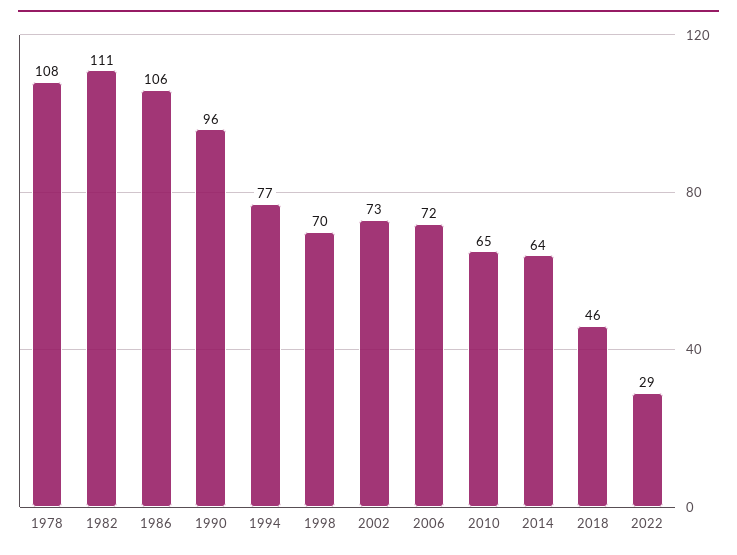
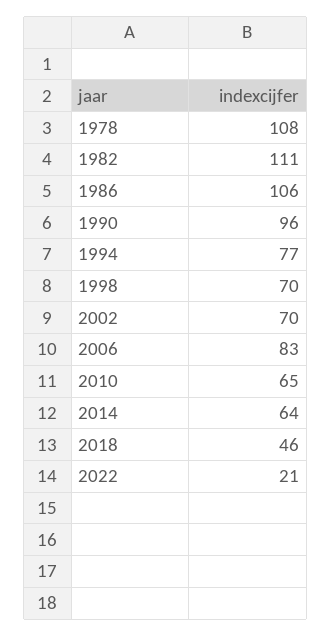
2002: 73 -> 70
2006: 72 -> 83
2022: 29 -> 21

